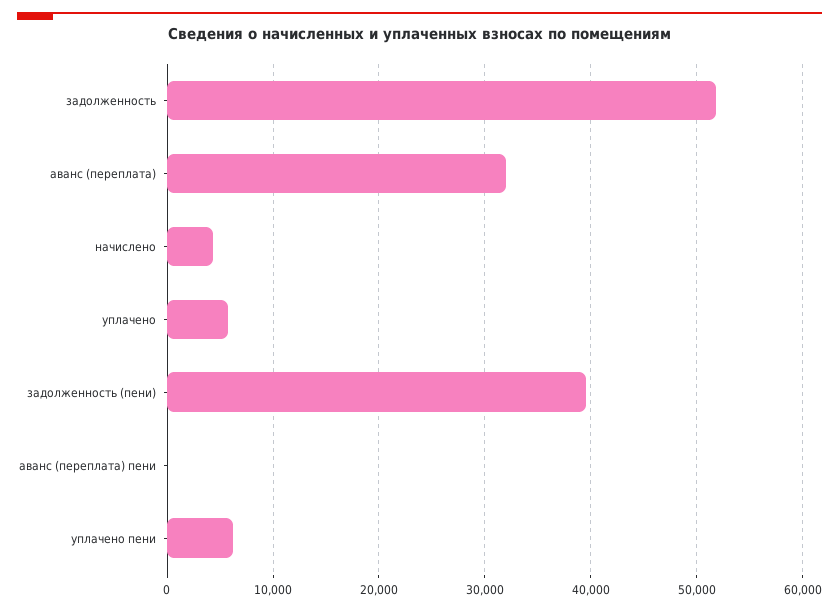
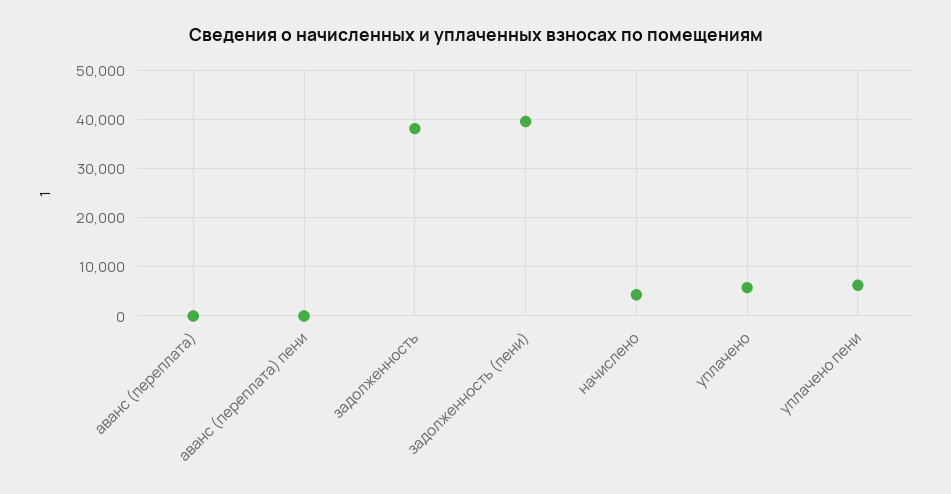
задолженность: 52000 -> 38000
аванс (переплата): 32000 -> 0

